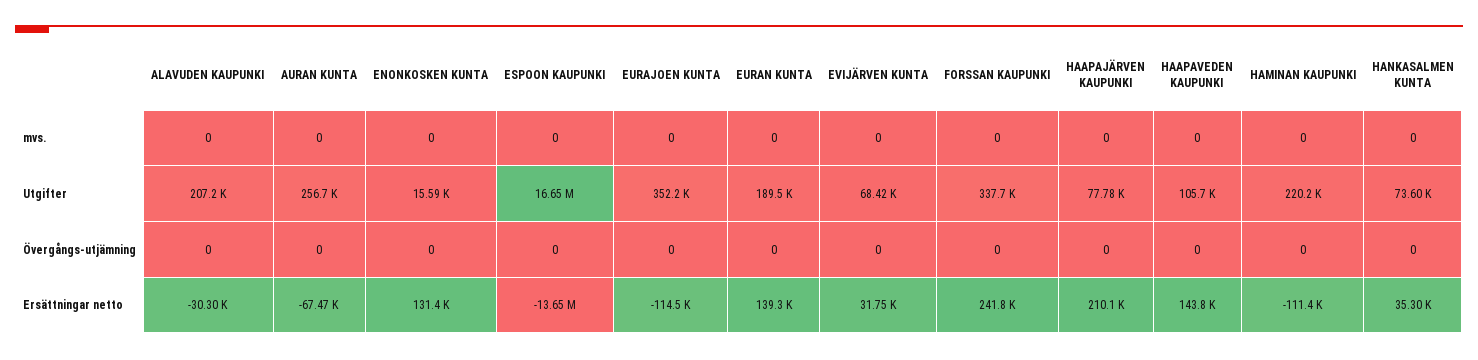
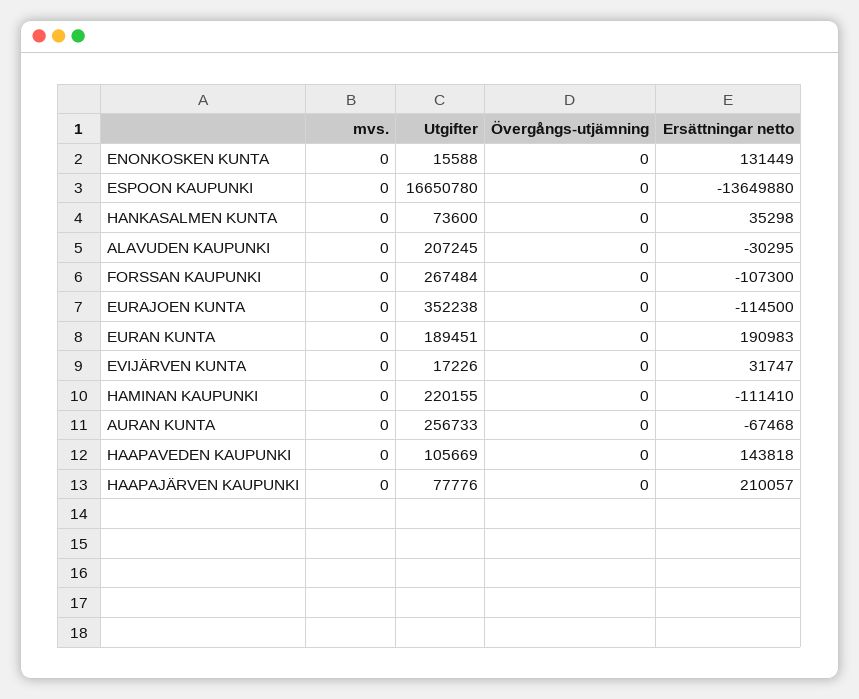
EVIJÄRVEN KUNTA, Utgifter: 68420 -> 17226
FORSSAN KAUPUNKI, Utgifter: 337700 -> 267484
EURAN KUNTA, Ersättningar netto: 139300 -> 190983
FORSSAN KAUPUNKI, Ersättningar netto: 241800 -> -107300

